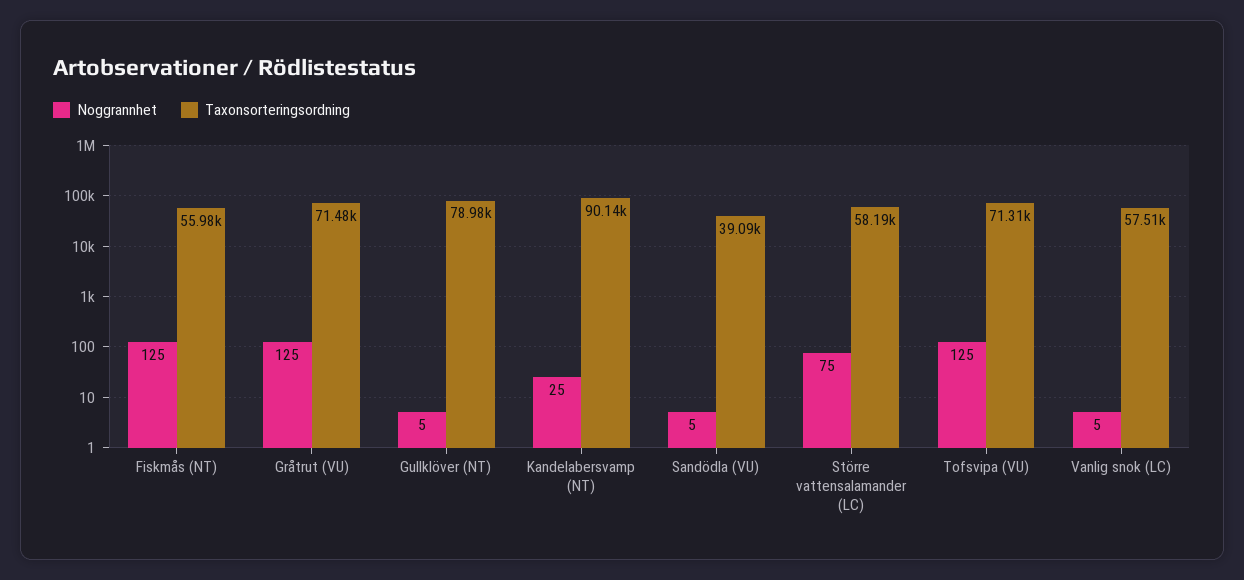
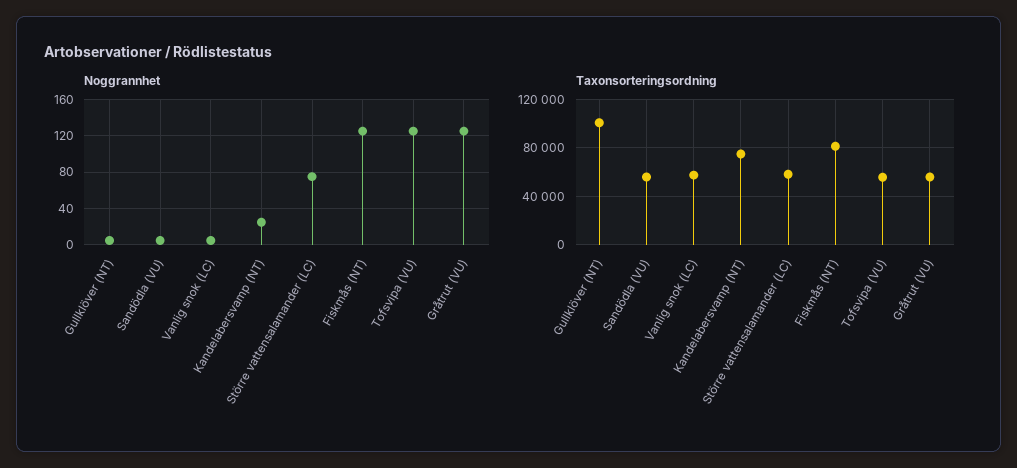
Taxonsorteringsordning, Fiskmås (NT): 55980 -> 80000
Taxonsorteringsordning, Gråtrut (VU): 71480 -> 55000
Taxonsorteringsordning, Gullklöver (NT): 78980 -> 100000
Taxonsorteringsordning, Kandelabersvamp (NT): 90140 -> 75000
Taxonsorteringsordning, Sandödla (VU): 39090 -> 55000
Taxonsorteringsordning, Tofsvipa (VU): 71310 -> 55000

